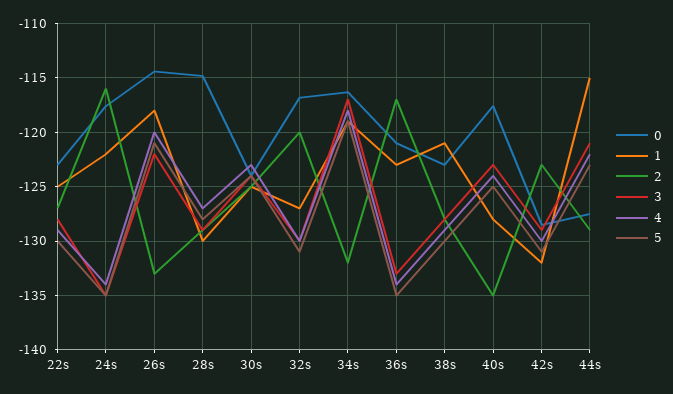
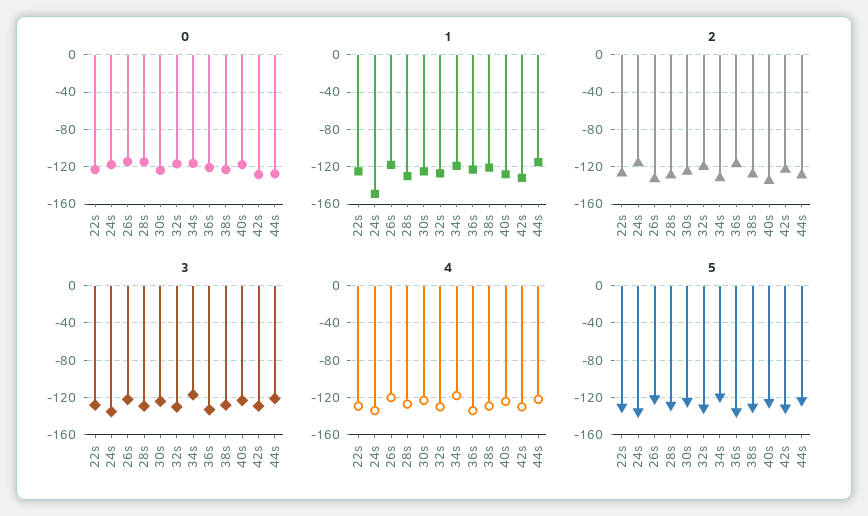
1, 24s: -122 -> -150

